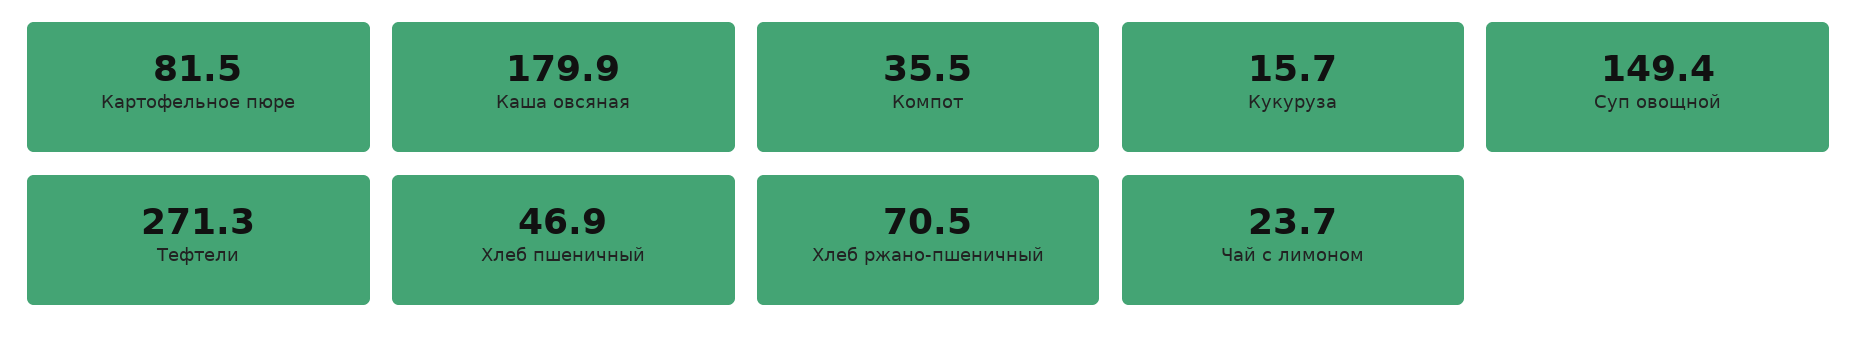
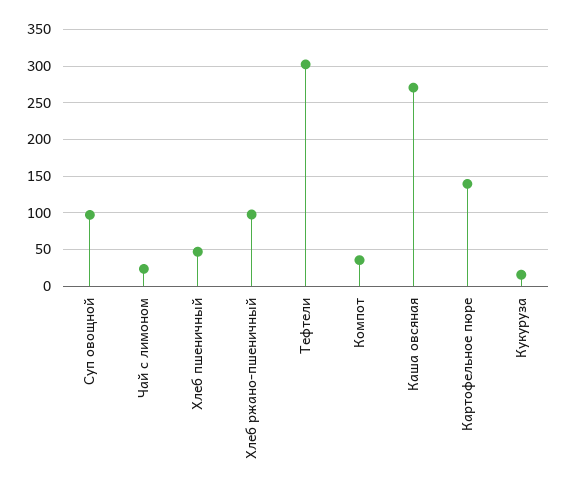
Картофельное пюре: 81.5 -> 140
Каша овсяная: 179.9 -> 270
Суп овощной: 149.4 -> 100
Тефтели: 271.3 -> 300
Хлеб ржано-пшеничный: 70.5 -> 100

